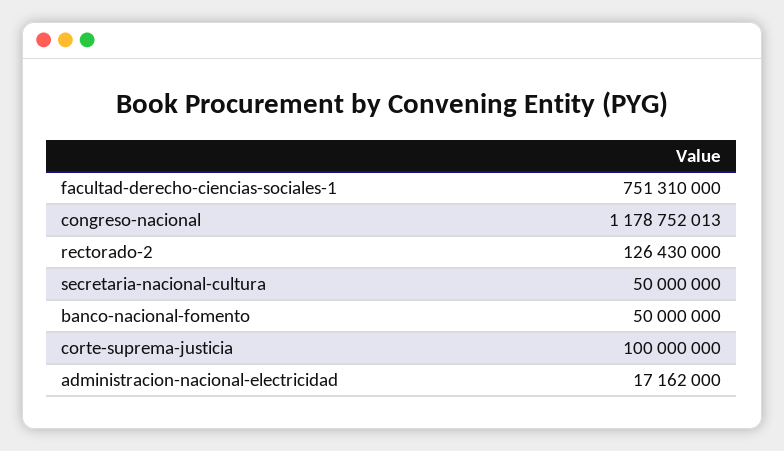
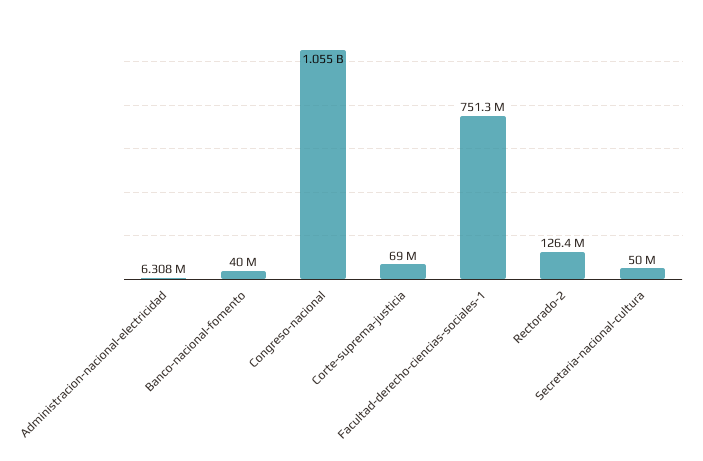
congreso-nacional: 1178752013 -> 1055000000
banco-nacional-fomento: 50000000 -> 40000000
corte-suprema-justicia: 100000000 -> 69000000
administracion-nacional-electricidad: 17162000 -> 6308000

